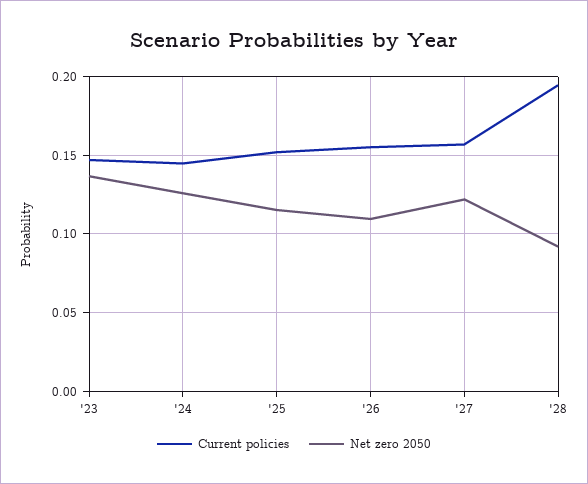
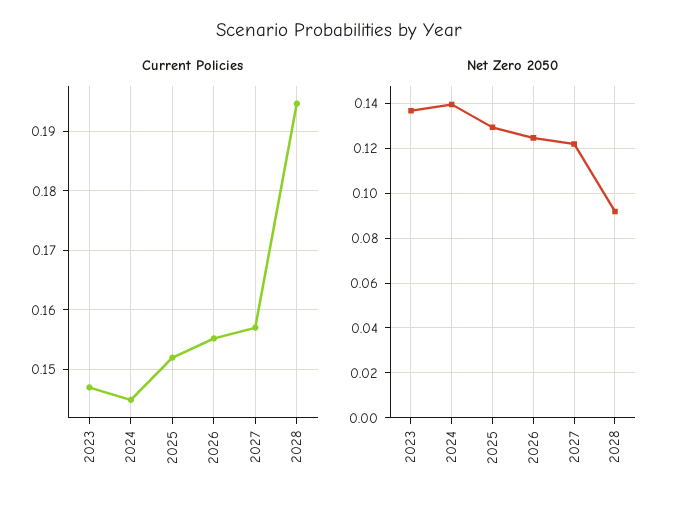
Net zero 2050, '24: 0.125 -> 0.14
Net zero 2050, '25: 0.115 -> 0.13
Net zero 2050, '26: 0.11 -> 0.125

